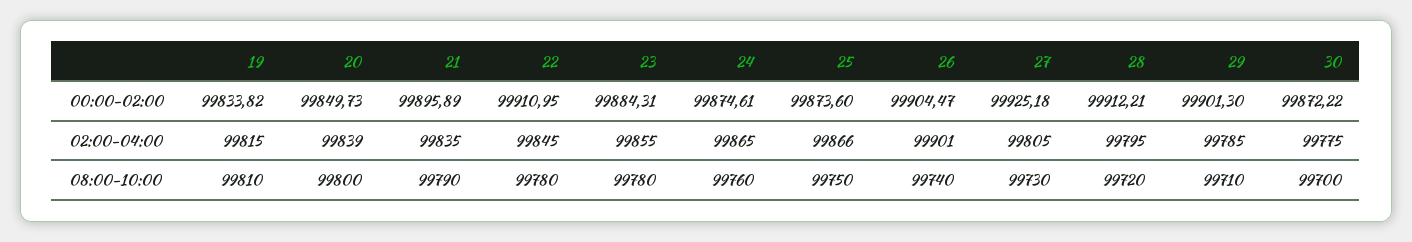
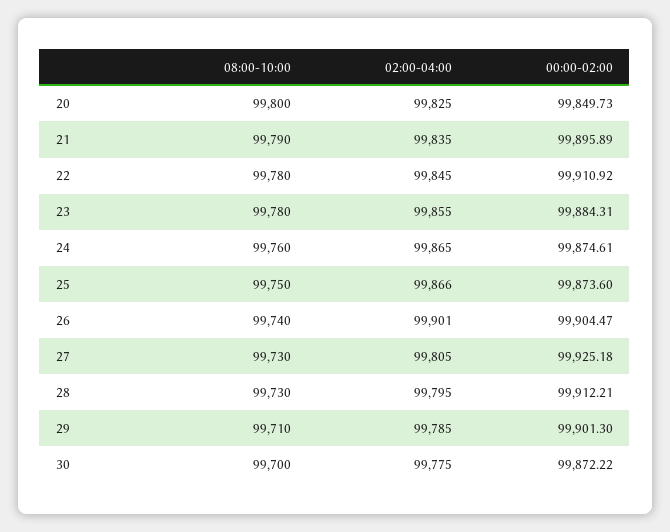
19, 00:00-02:00: 99833.82 -> none
22, 00:00-02:00: 99910.95 -> 99910.92
19, 02:00-04:00: 99815 -> none
20, 02:00-04:00: 99839 -> 99825
19, 08:00-10:00: 99810 -> none
28, 08:00-10:00: 99720 -> 99730

